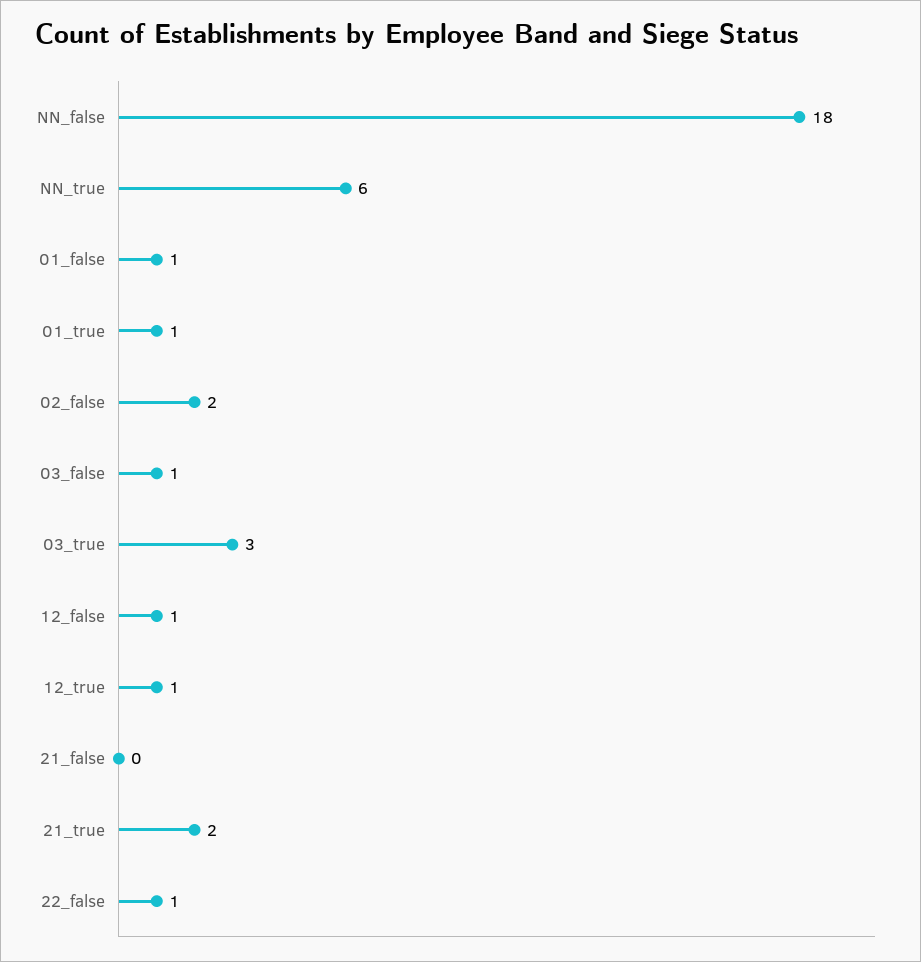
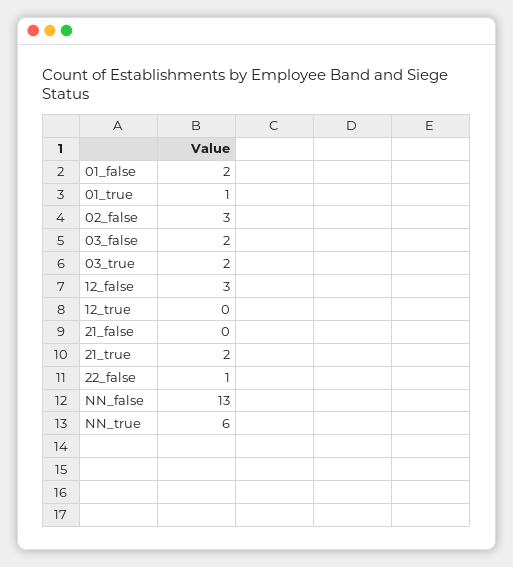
NN_false: 18 -> 13
01_false: 1 -> 2
02_false: 2 -> 3
03_false: 1 -> 2
03_true: 3 -> 2
12_false: 1 -> 3
12_true: 1 -> 0

